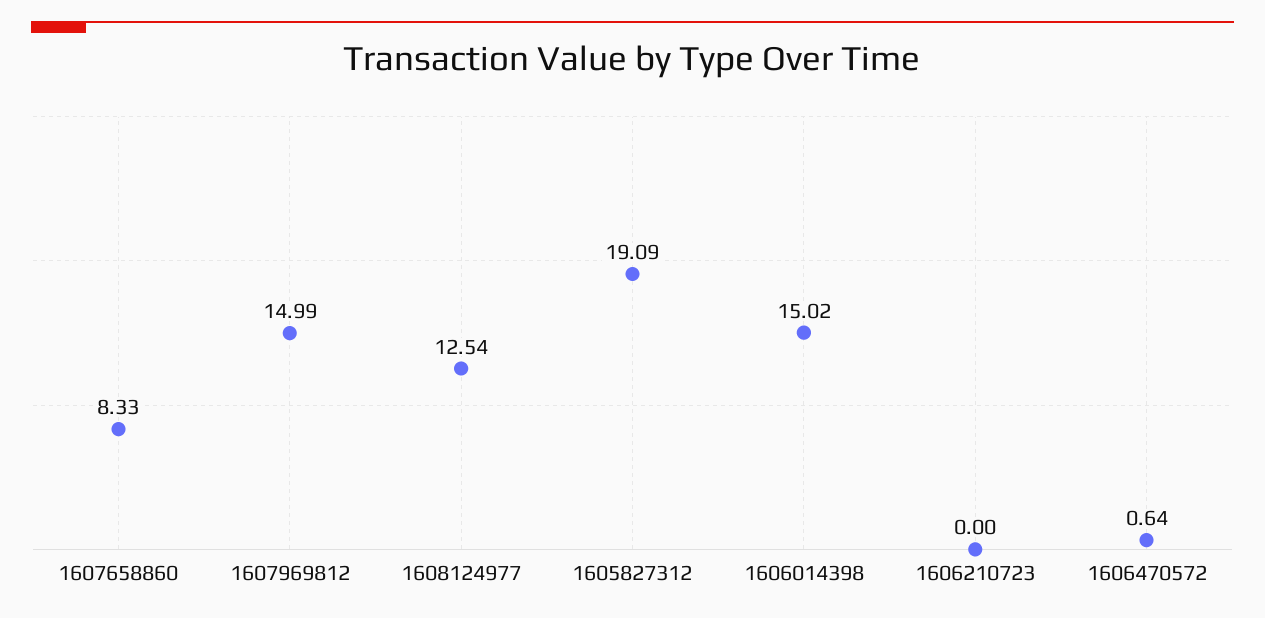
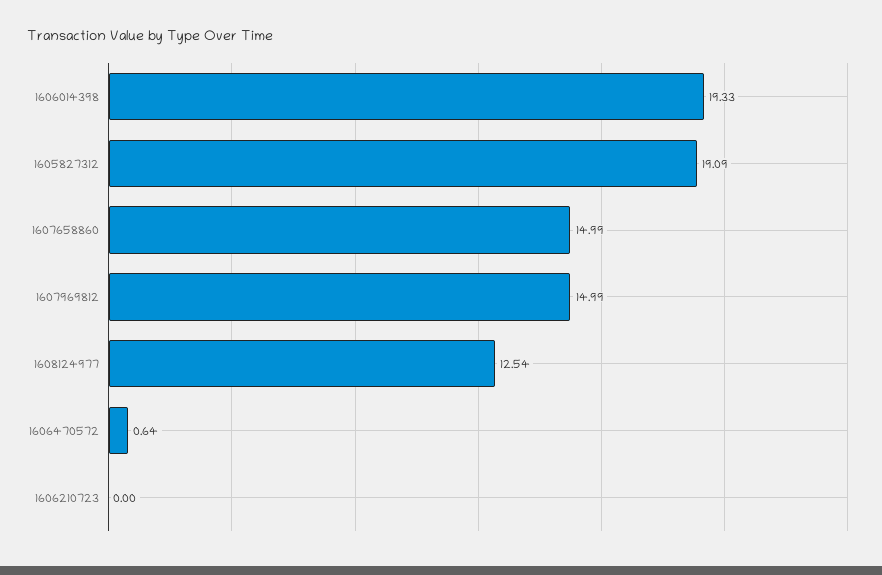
1607658860: 8.33 -> 14.99
1606014398: 15.02 -> 19.33

